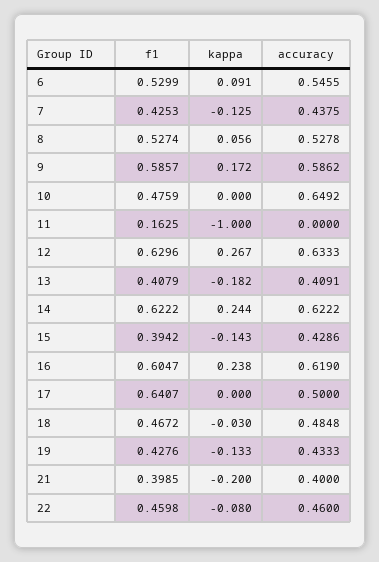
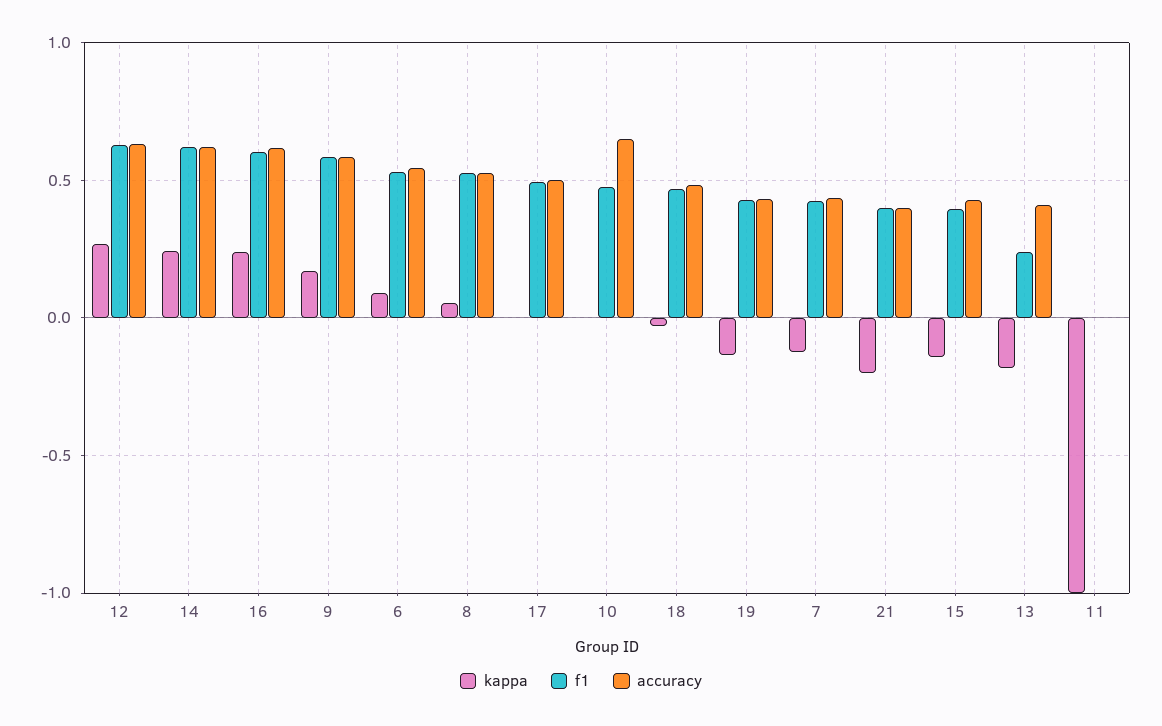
f1, 11: 0.1625 -> 0
f1, 13: 0.4079 -> 0.25
f1, 17: 0.6407 -> 0.5
f1, 22: 0.4598 -> none
kappa, 22: -0.08 -> none
accuracy, 22: 0.46 -> none

